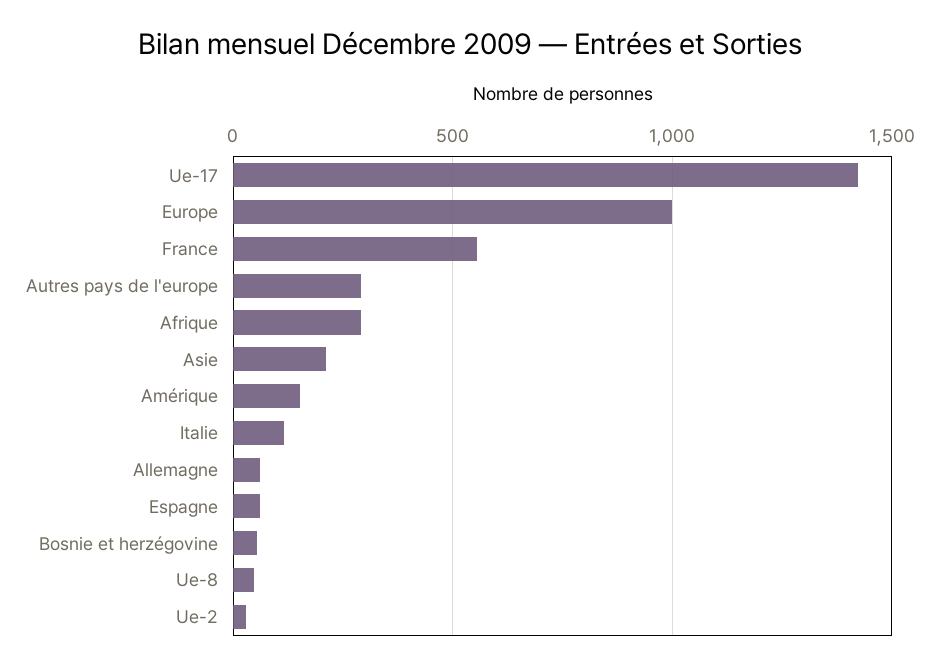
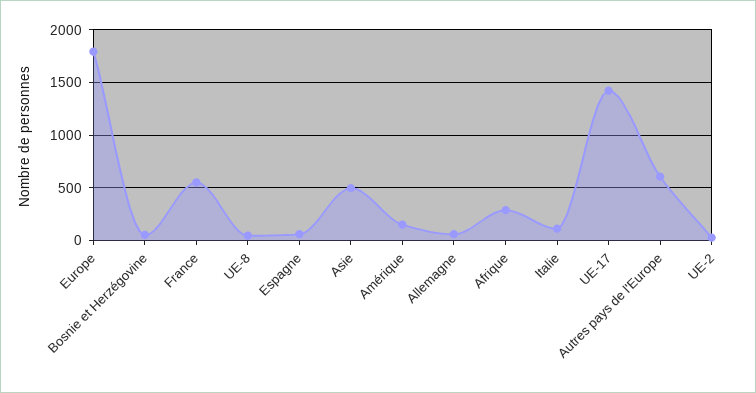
Europe: 1000 -> 1800
Autres pays de l'europe: 300 -> 600
Asie: 200 -> 500

